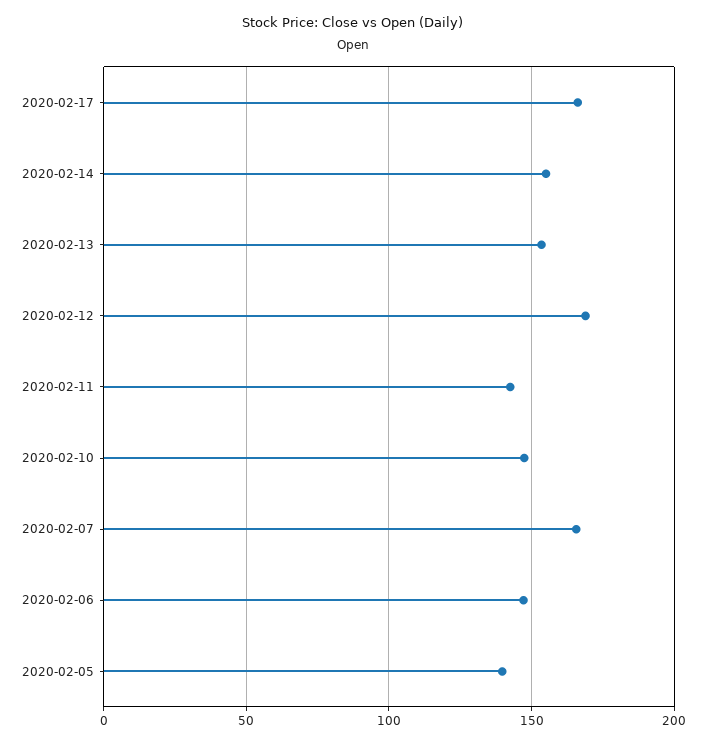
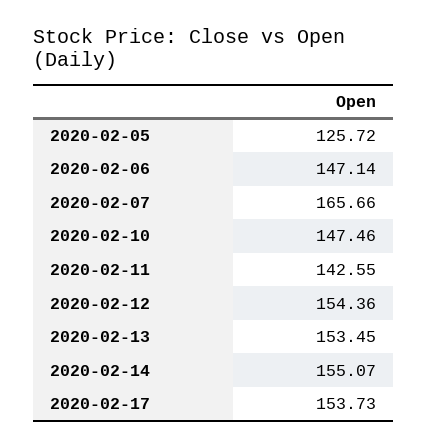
2020-02-17: 165 -> 153.73
2020-02-12: 170 -> 154.36
2020-02-05: 140 -> 125.72

